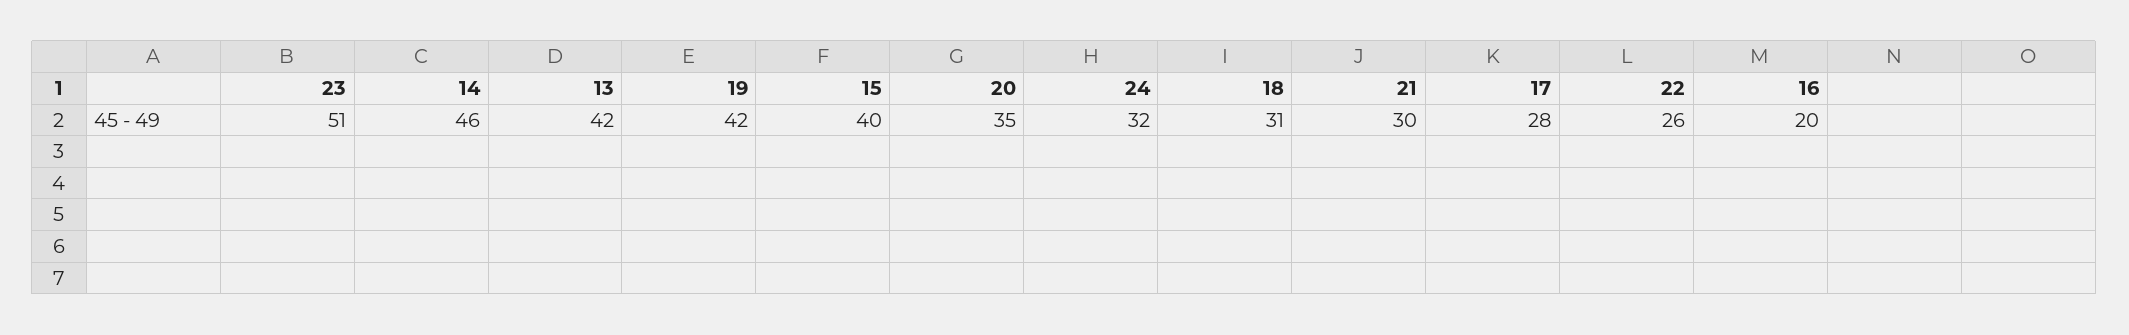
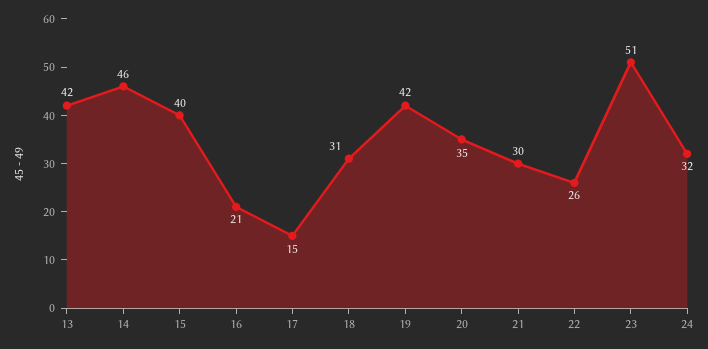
17: 28 -> 15
16: 20 -> 21

